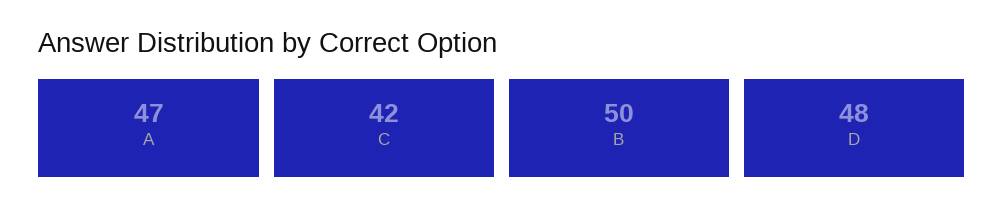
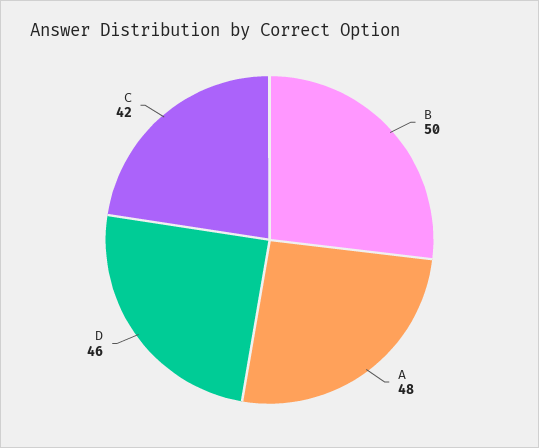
A: 47 -> 48
D: 48 -> 46

